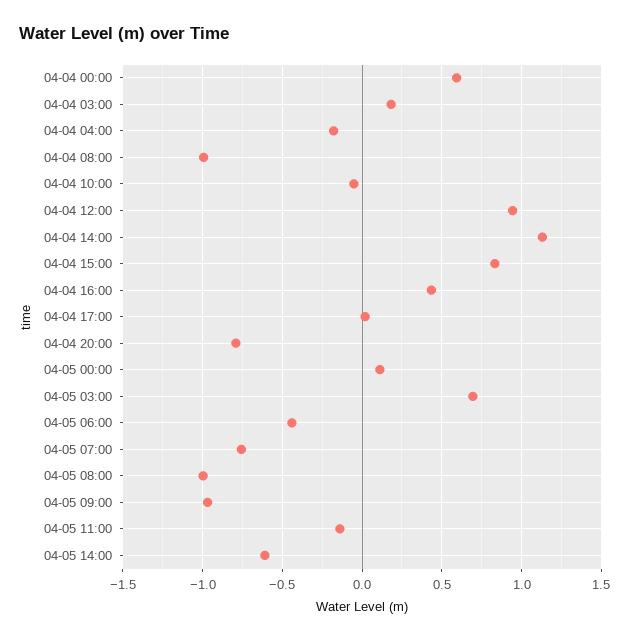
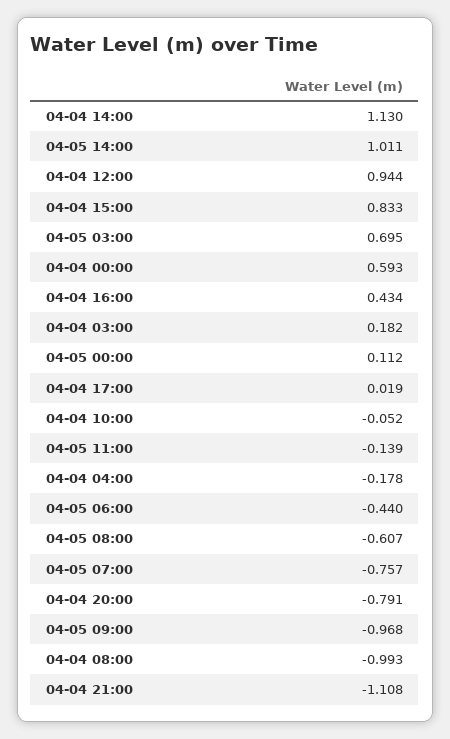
04-05 08:00: -1 -> -0.607
04-05 14:00: -0.6 -> 1.011
04-04 21:00: none -> -1.108

